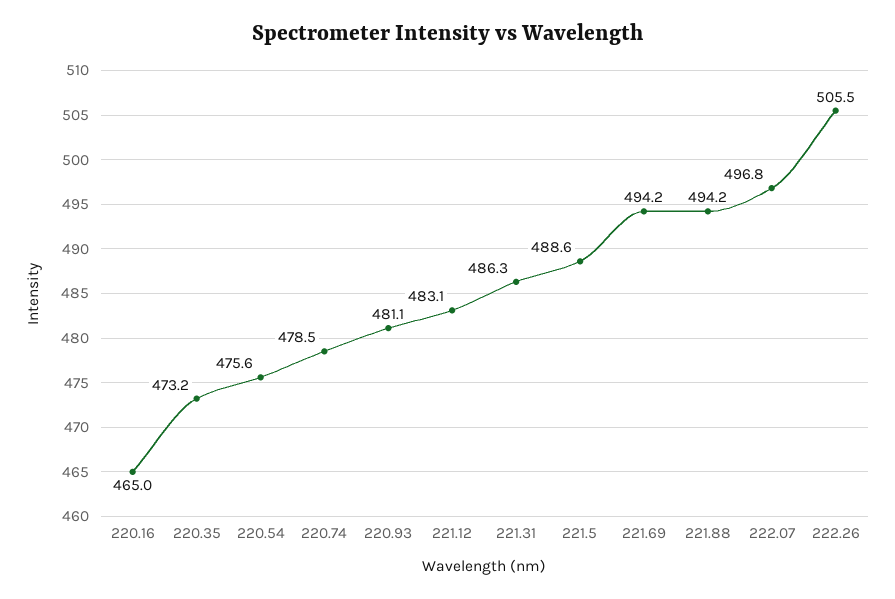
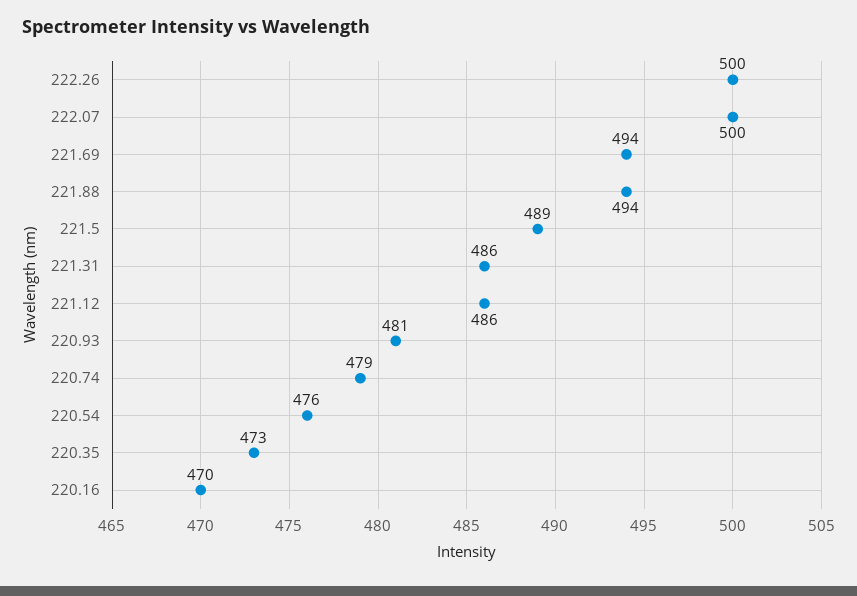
220.16: 465 -> 470
221.12: 483.1 -> 486
222.07: 496.8 -> 500
222.26: 505.5 -> 500

